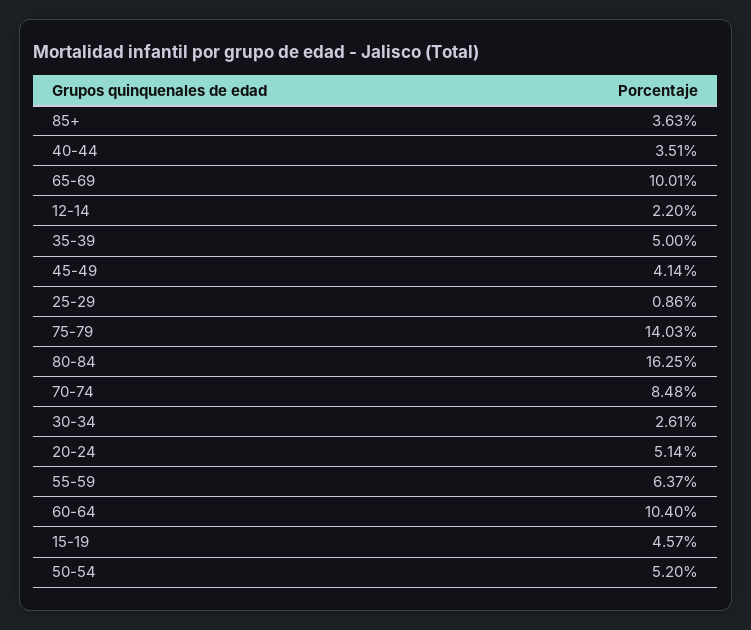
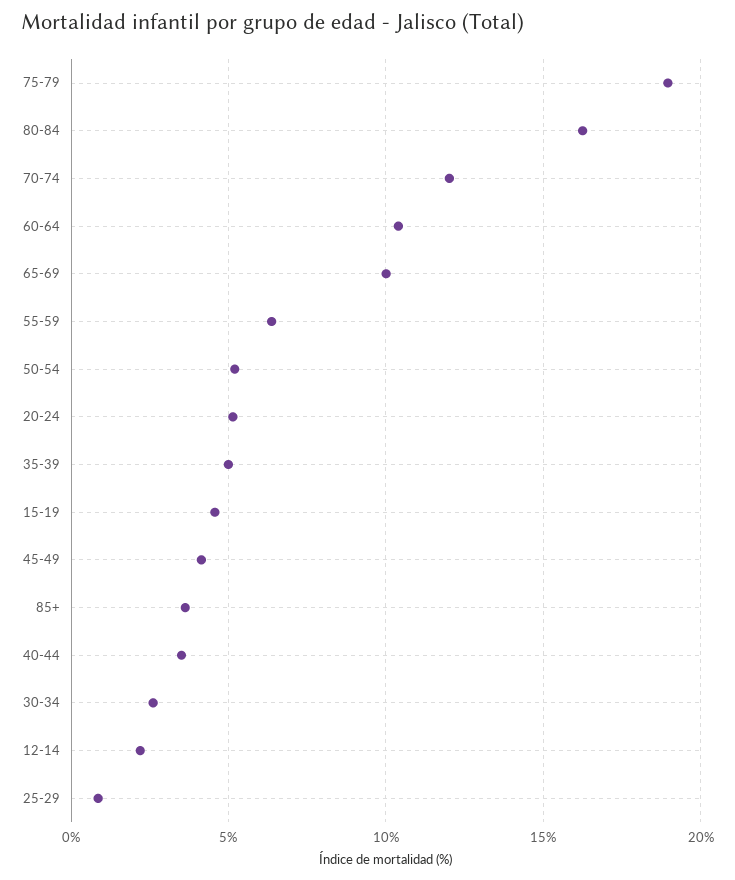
75-79: 14.03 -> 19
70-74: 8.48 -> 12

